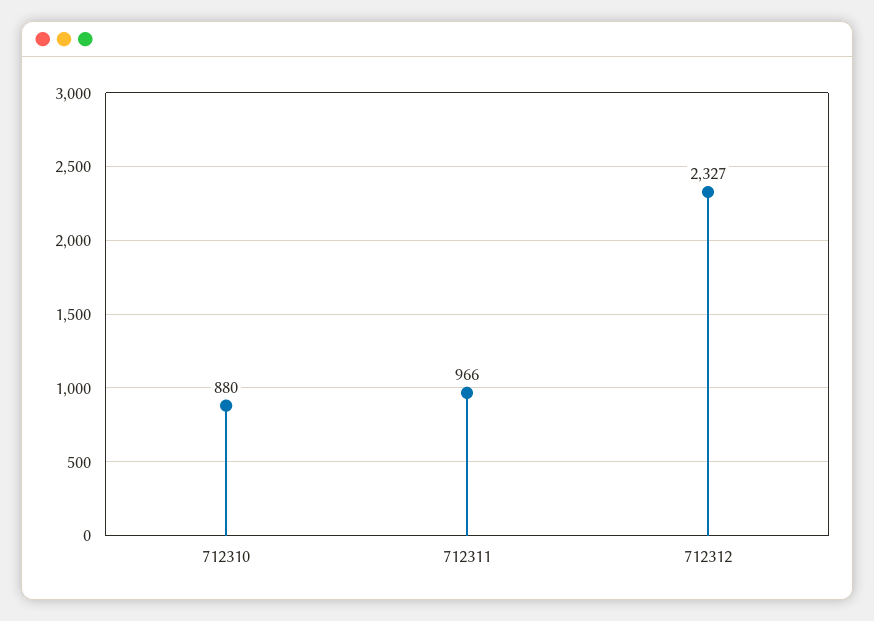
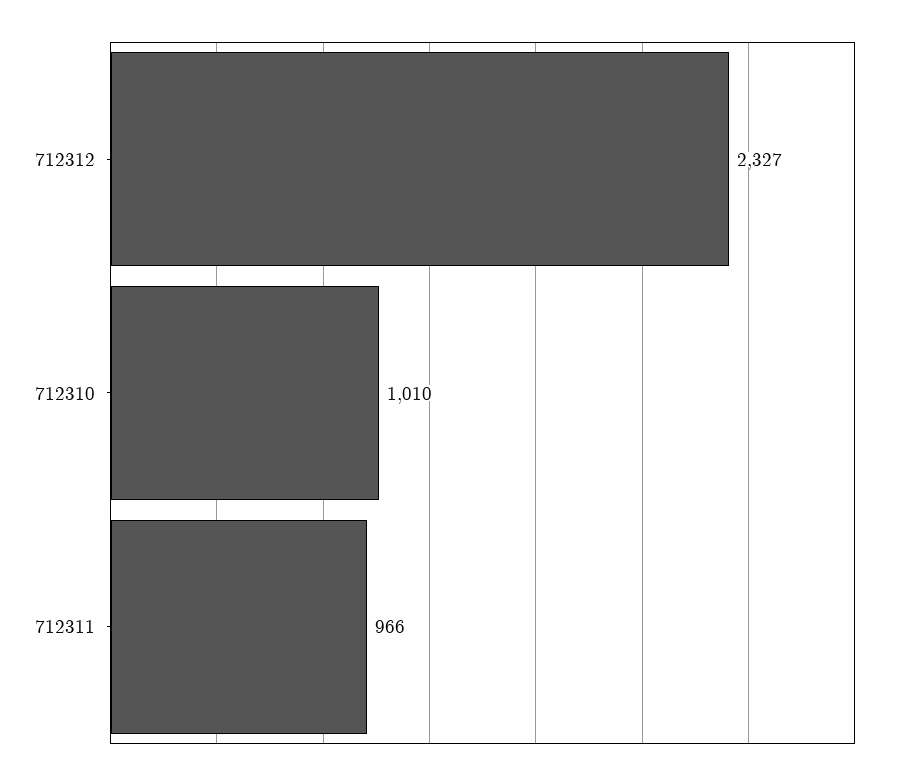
712310: 880 -> 1010

